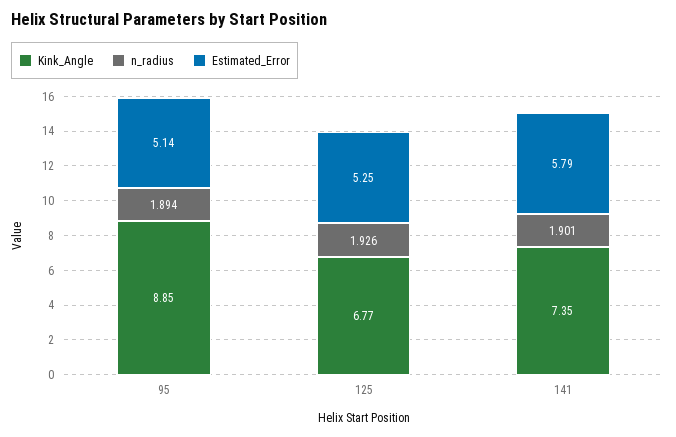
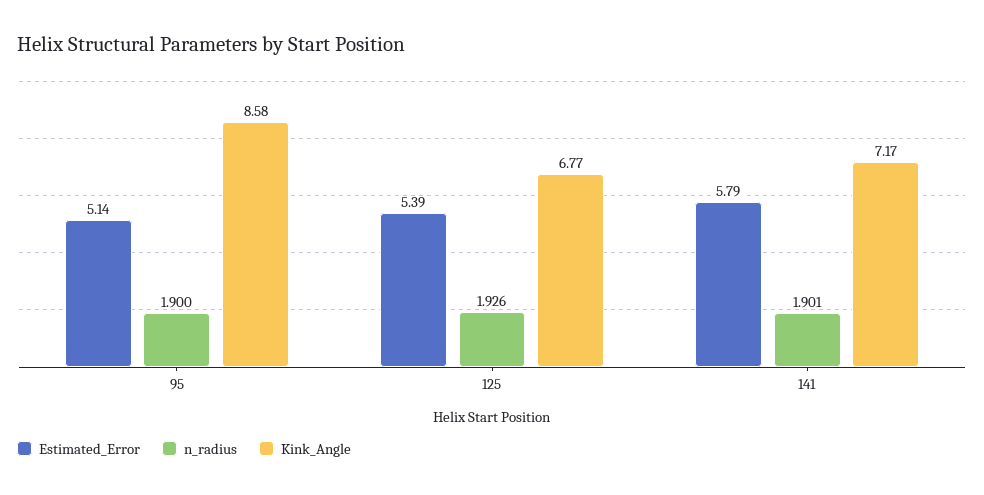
Kink_Angle, 95: 8.85 -> 8.58
n_radius, 95: 1.894 -> 1.9
Estimated_Error, 125: 5.25 -> 5.39
Kink_Angle, 141: 7.35 -> 7.17

